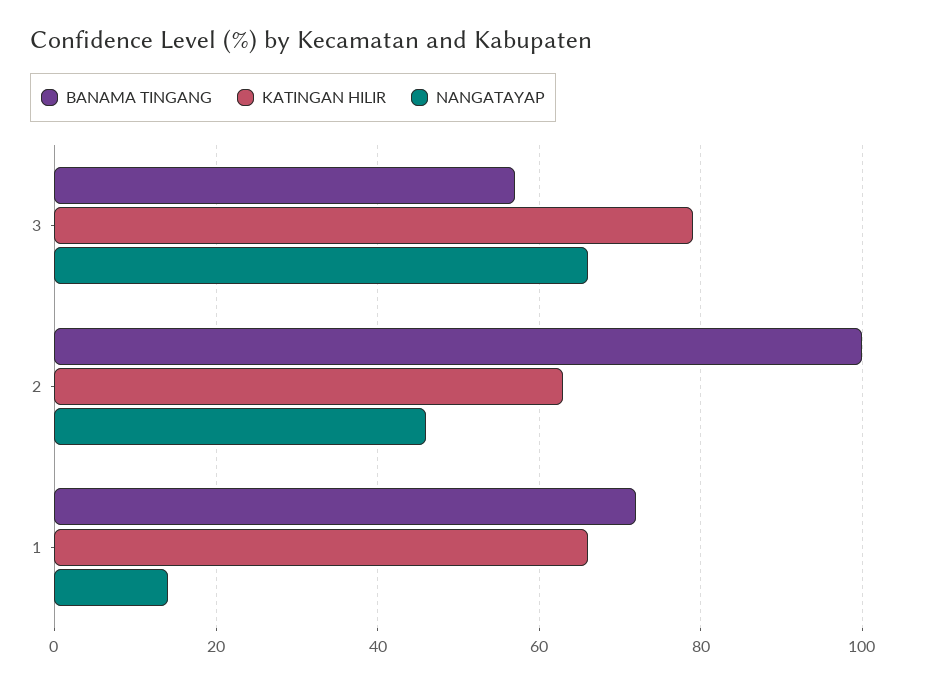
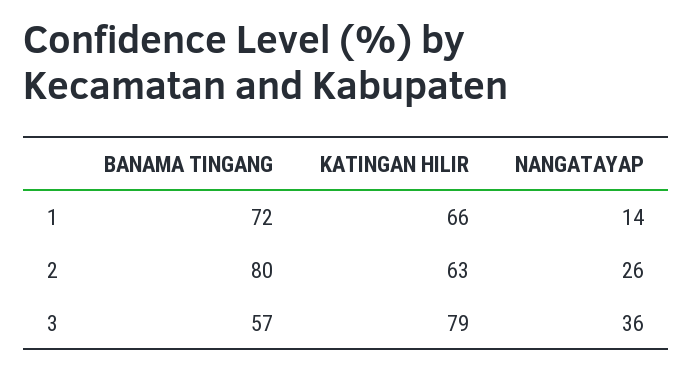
NANGATAYAP, 3: 65 -> 36
BANAMA TINGANG, 2: 100 -> 80
NANGATAYAP, 2: 45 -> 26

